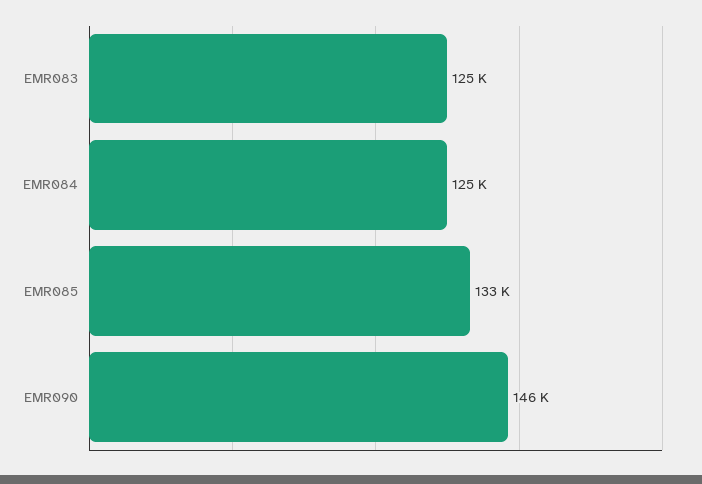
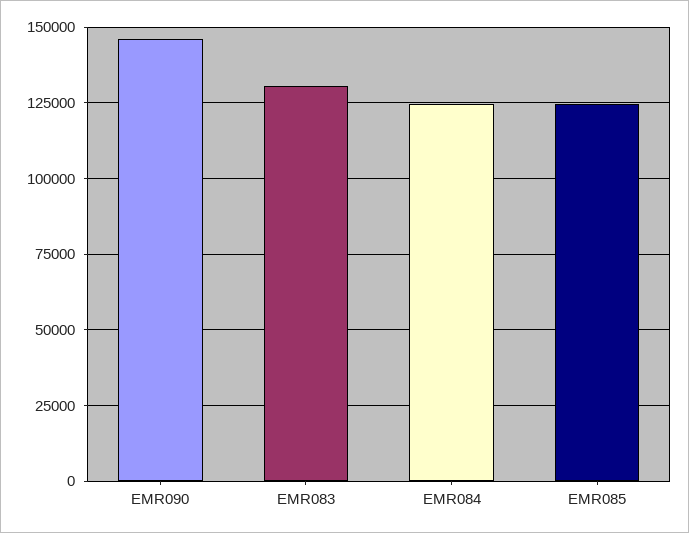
EMR083: 125000 -> 130000
EMR085: 133000 -> 125000

